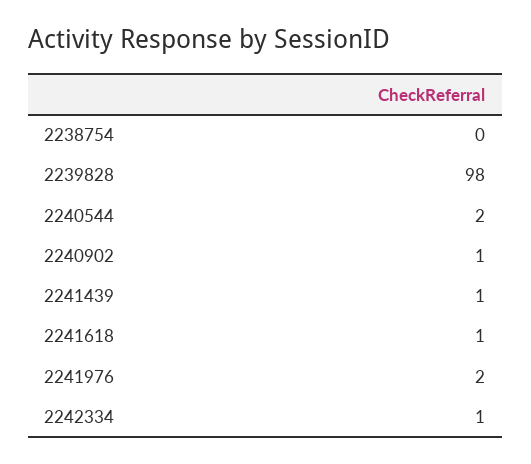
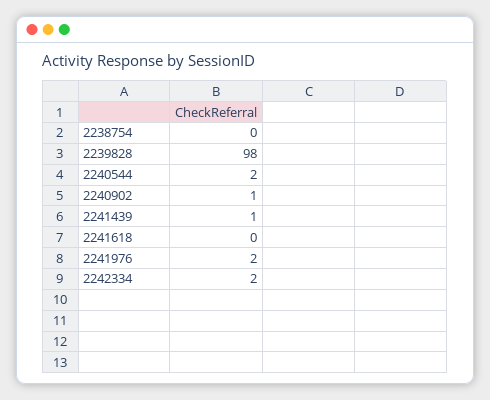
2241618: 1 -> 0
2242334: 1 -> 2

